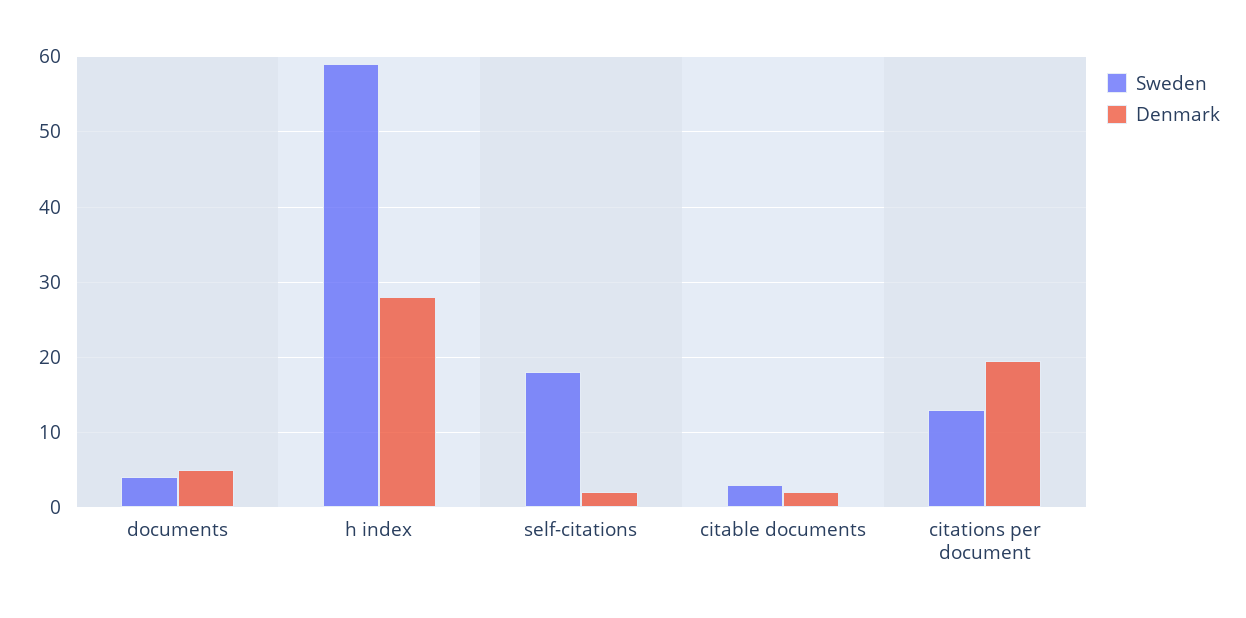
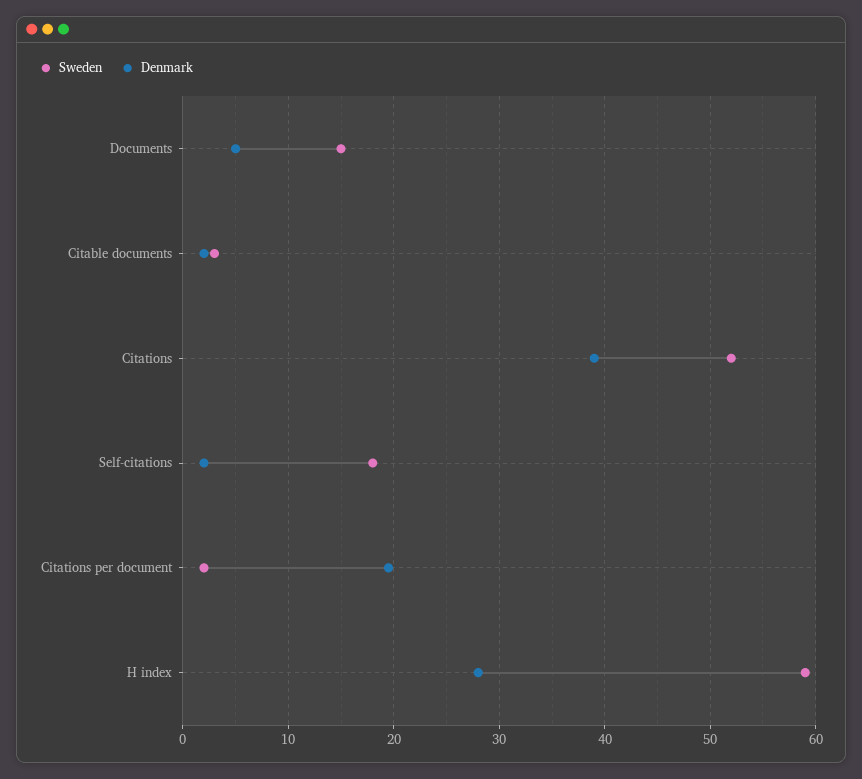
Sweden, documents: 4 -> 15
Sweden, citations per document: 13 -> 2
Sweden, Citations: none -> 52
Denmark, Citations: none -> 39

